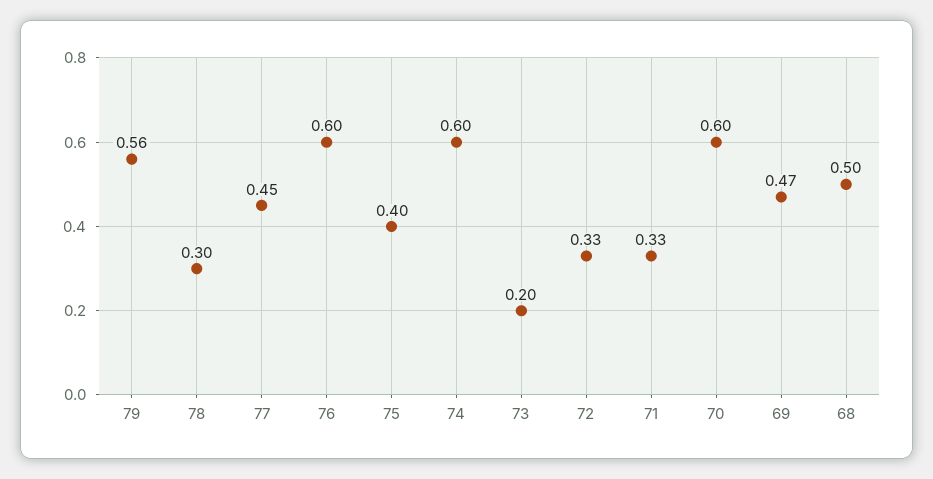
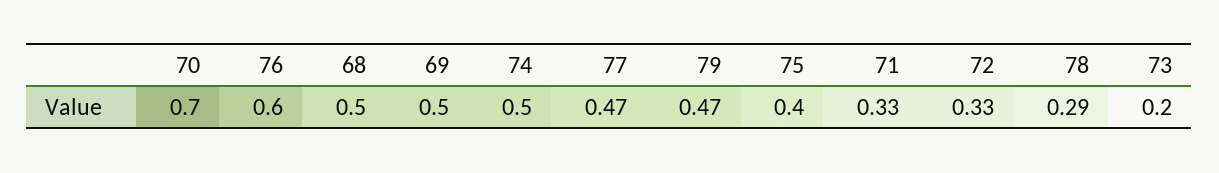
79: 0.56 -> 0.47
78: 0.3 -> 0.29
77: 0.45 -> 0.47
74: 0.6 -> 0.5
70: 0.6 -> 0.7
69: 0.47 -> 0.5

